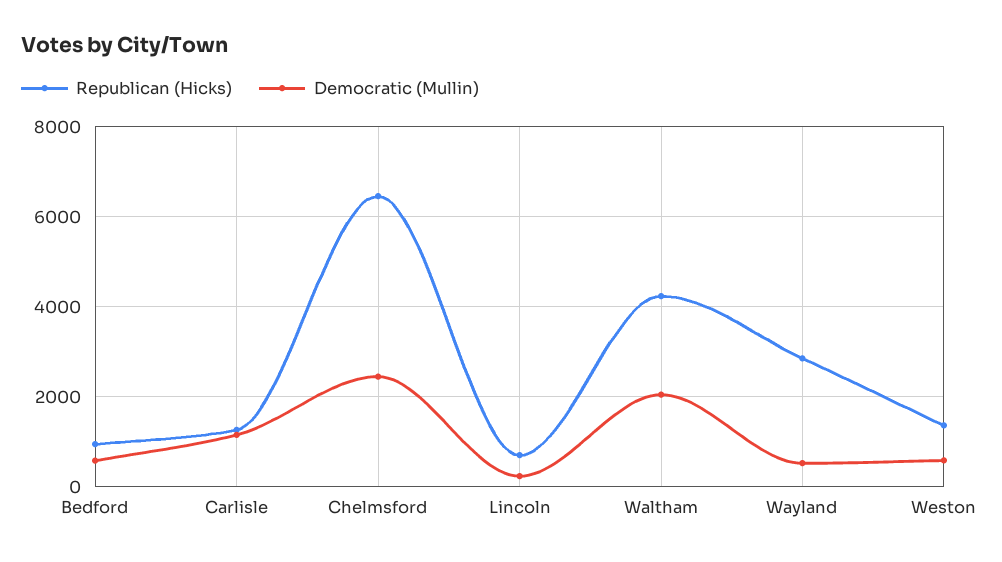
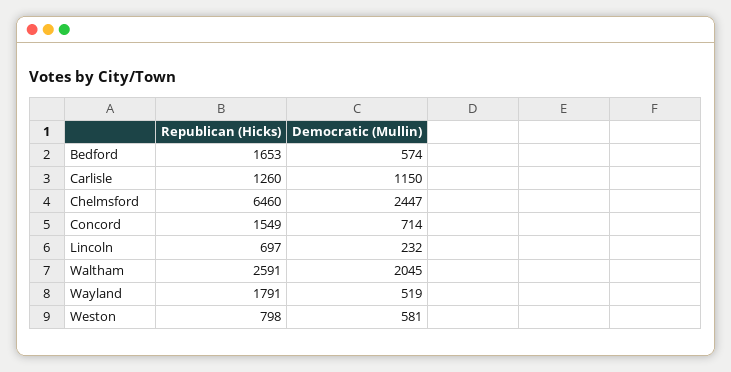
Republican (Hicks), Bedford: 1000 -> 1653
Republican (Hicks), Waltham: 4200 -> 2591
Republican (Hicks), Wayland: 2800 -> 1791
Republican (Hicks), Weston: 1400 -> 798
Republican (Hicks), Concord: none -> 1549
Democratic (Mullin), Concord: none -> 714

